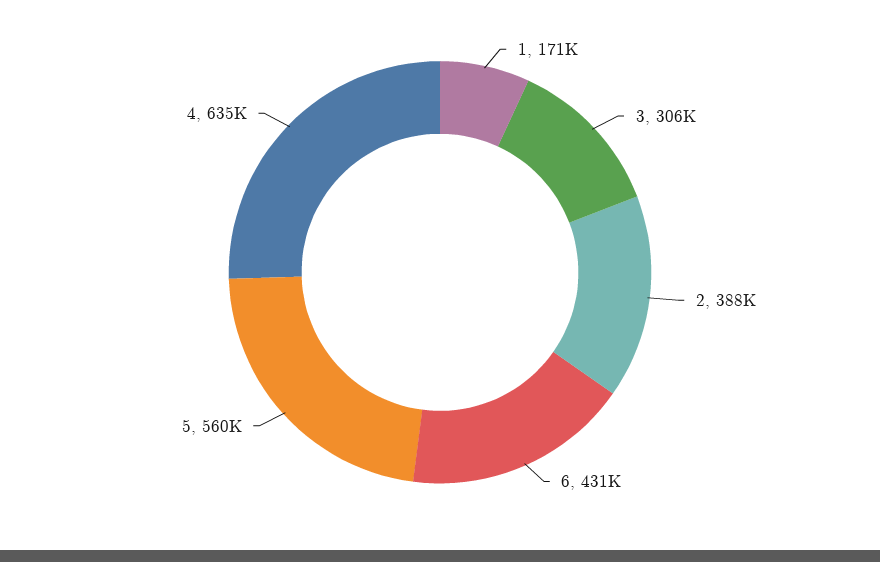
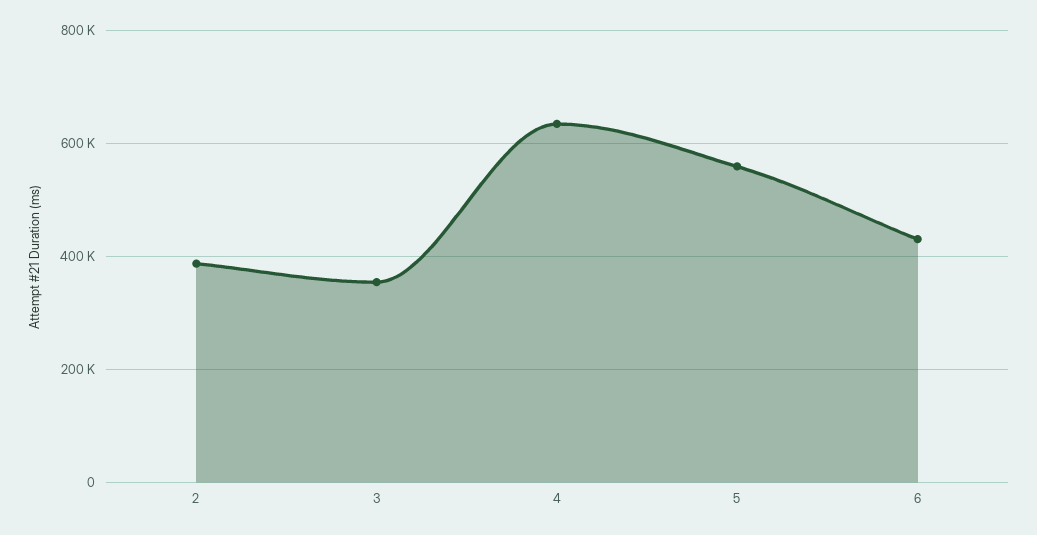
1: 171000 -> none
3: 306000 -> 360000

